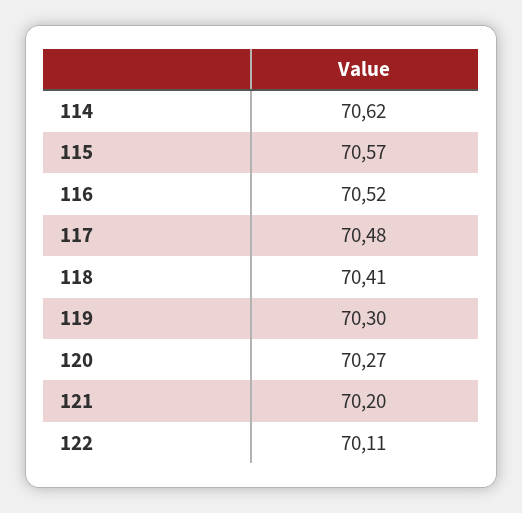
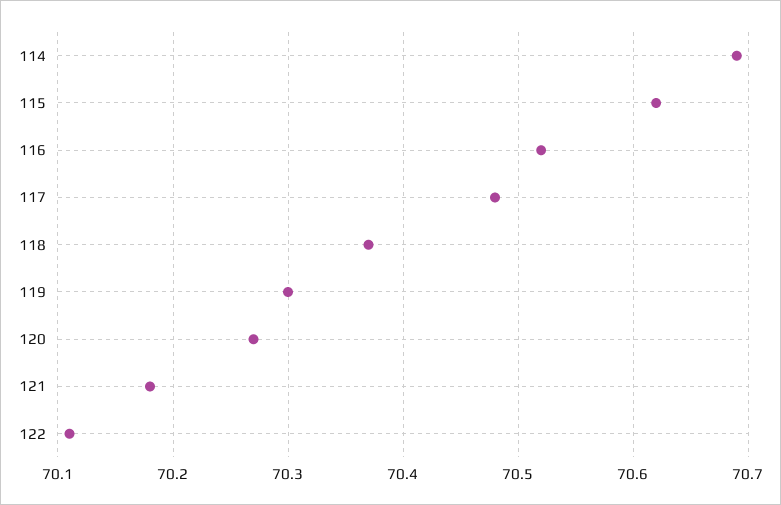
114: 70.62 -> 70.69
115: 70.57 -> 70.62
118: 70.41 -> 70.37
121: 70.2 -> 70.18

